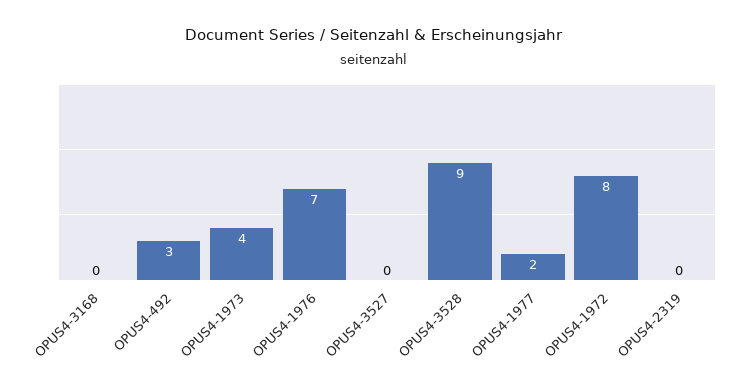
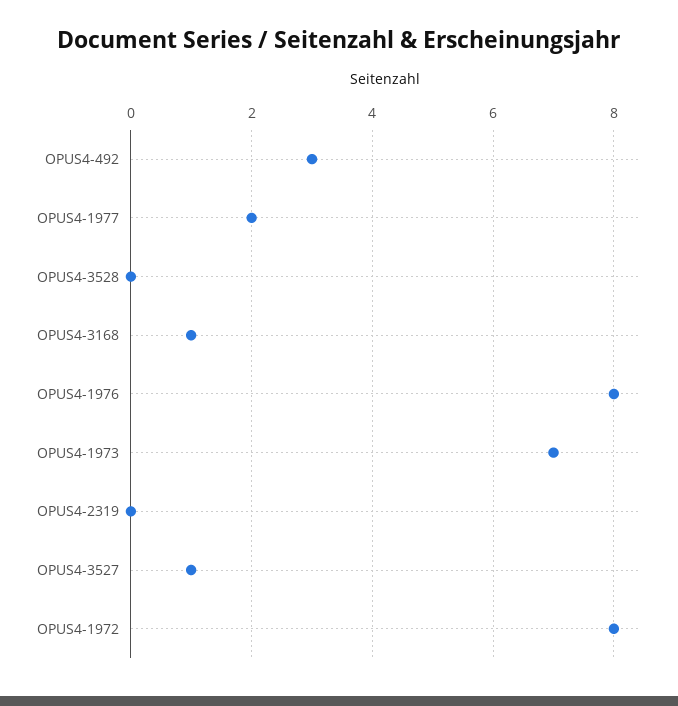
OPUS4-3168: 0 -> 1
OPUS4-1973: 4 -> 7
OPUS4-1976: 7 -> 8
OPUS4-3527: 0 -> 1
OPUS4-3528: 9 -> 0

